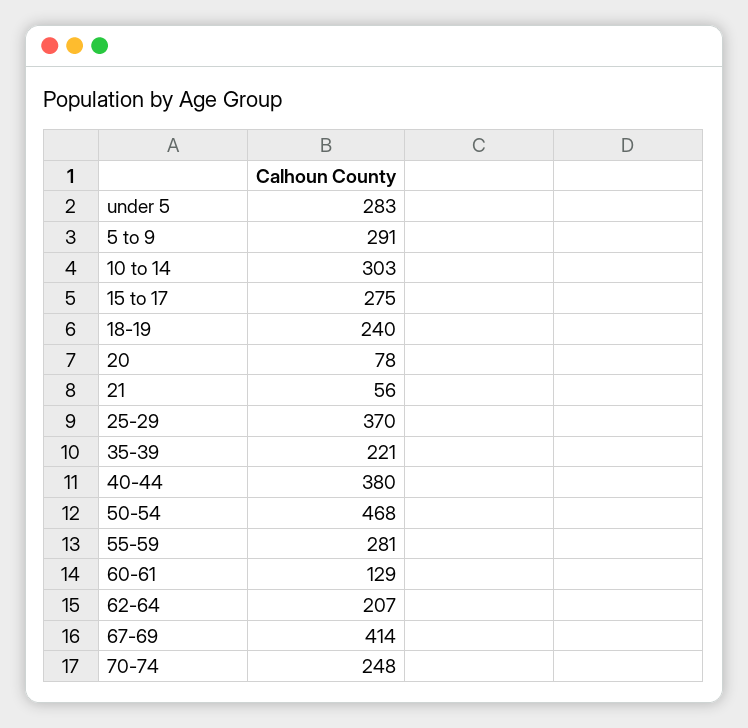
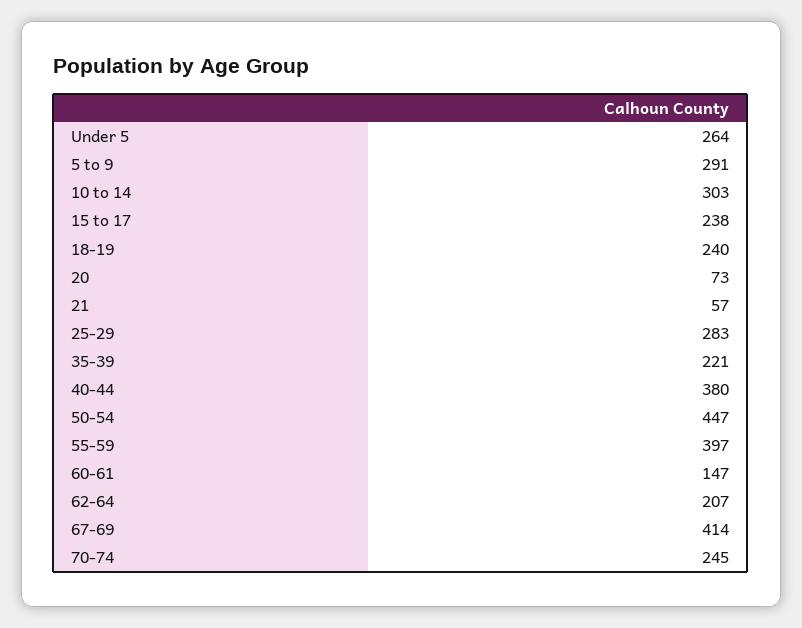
under 5: 283 -> 264
15 to 17: 275 -> 238
20: 78 -> 73
21: 56 -> 57
25-29: 370 -> 283
50-54: 468 -> 447
55-59: 281 -> 397
60-61: 129 -> 147
70-74: 248 -> 245

